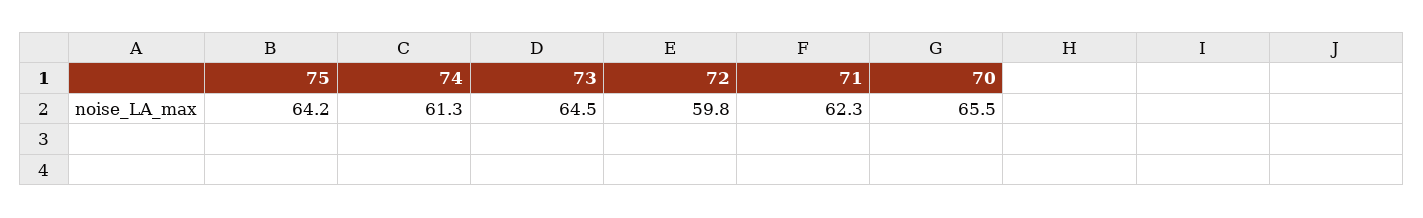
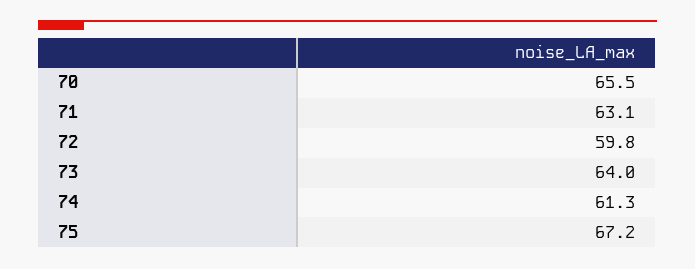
75: 64.2 -> 67.2
73: 64.5 -> 64
71: 62.3 -> 63.1

